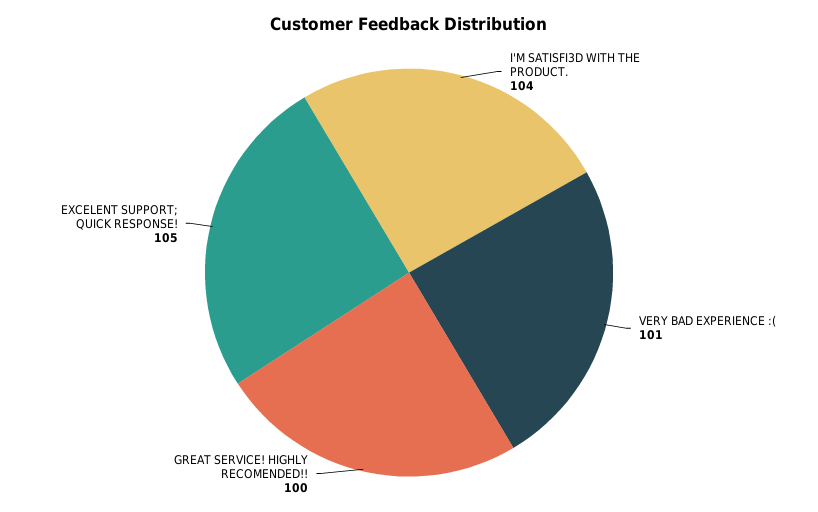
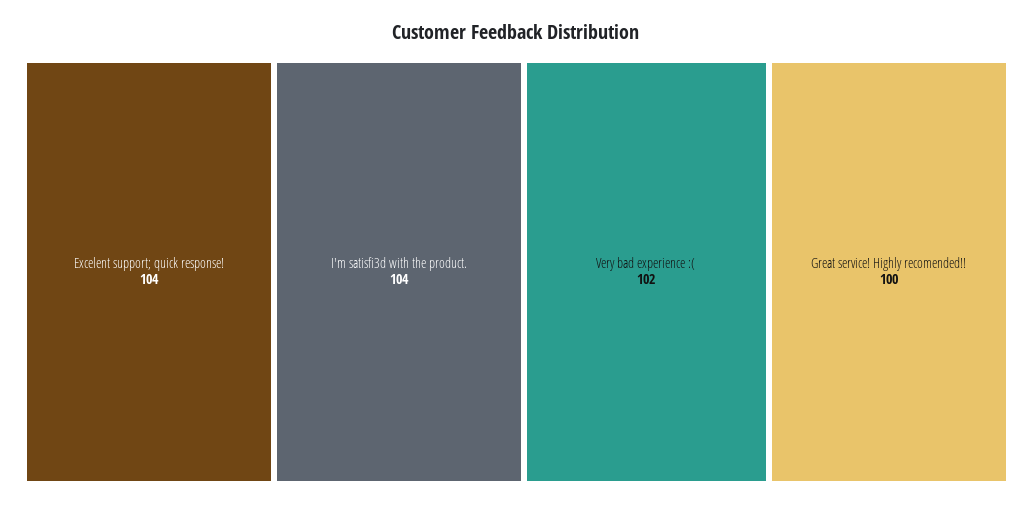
VERY BAD EXPERIENCE :(: 101 -> 102
EXCELENT SUPPORT; QUICK RESPONSE!: 105 -> 104

